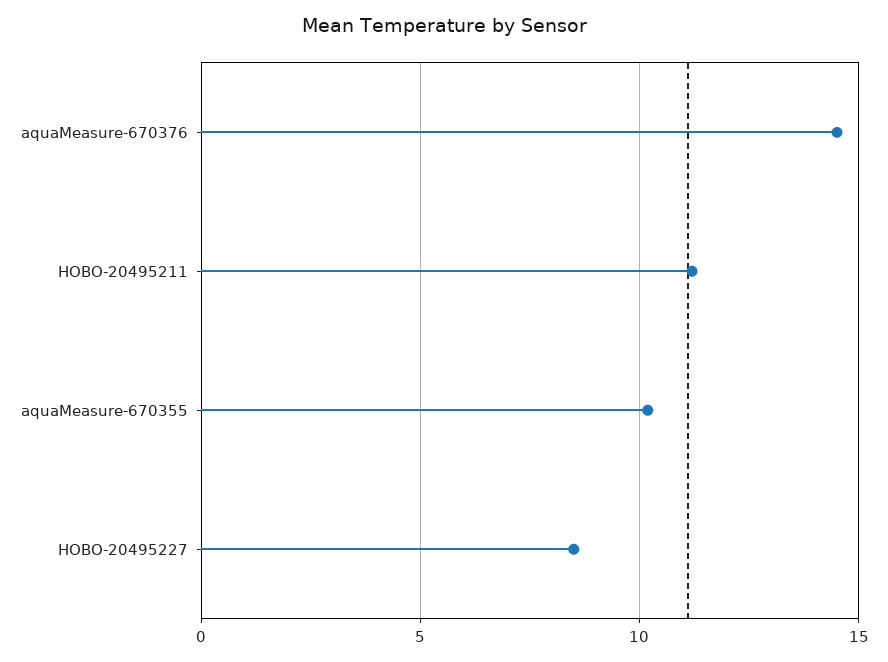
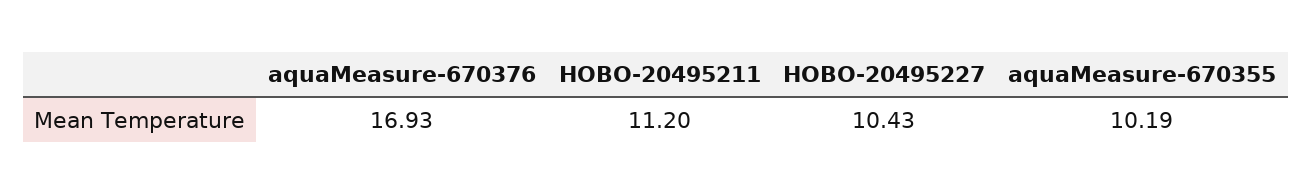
aquaMeasure-670376: 14.5 -> 16.93
HOBO-20495227: 8.5 -> 10.43

